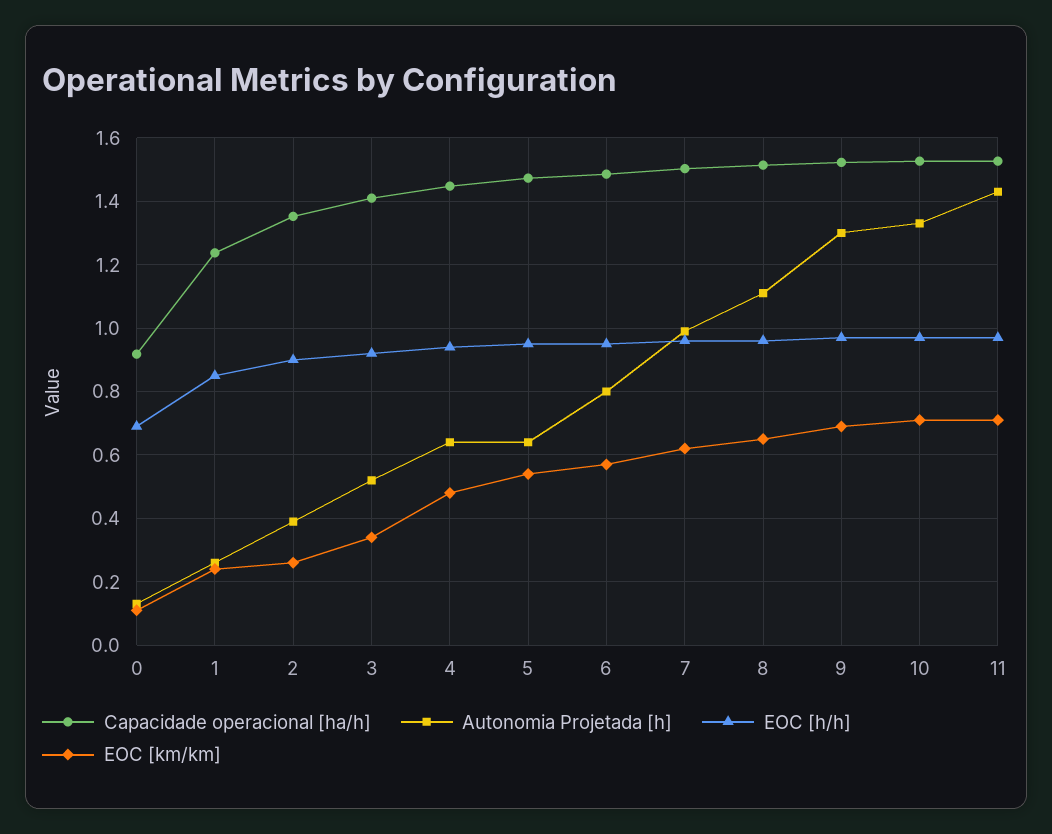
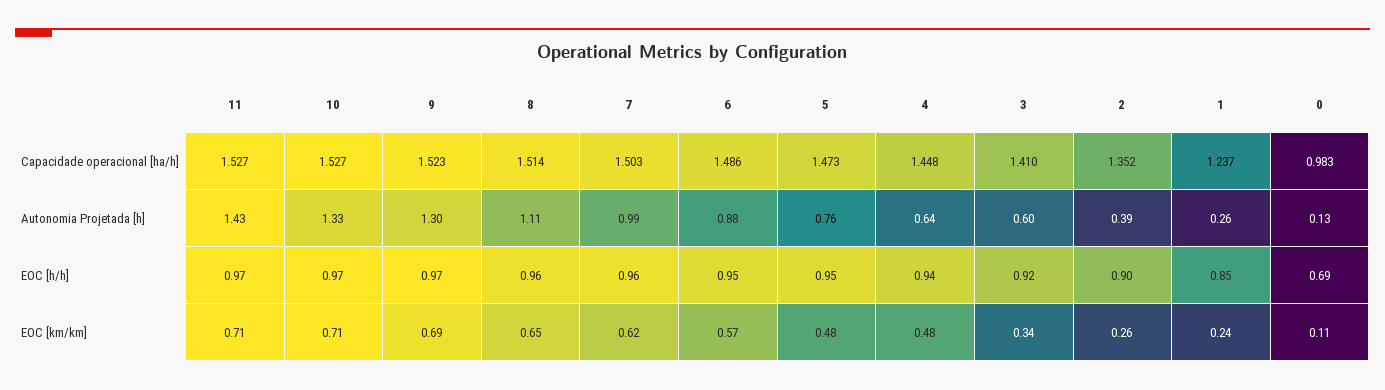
Capacidade operacional [ha/h], 0: 0.92 -> 0.983
Autonomia Projetada [h], 3: 0.52 -> 0.6
Autonomia Projetada [h], 5: 0.64 -> 0.76
EOC [km/km], 5: 0.54 -> 0.48
Autonomia Projetada [h], 6: 0.8 -> 0.88

